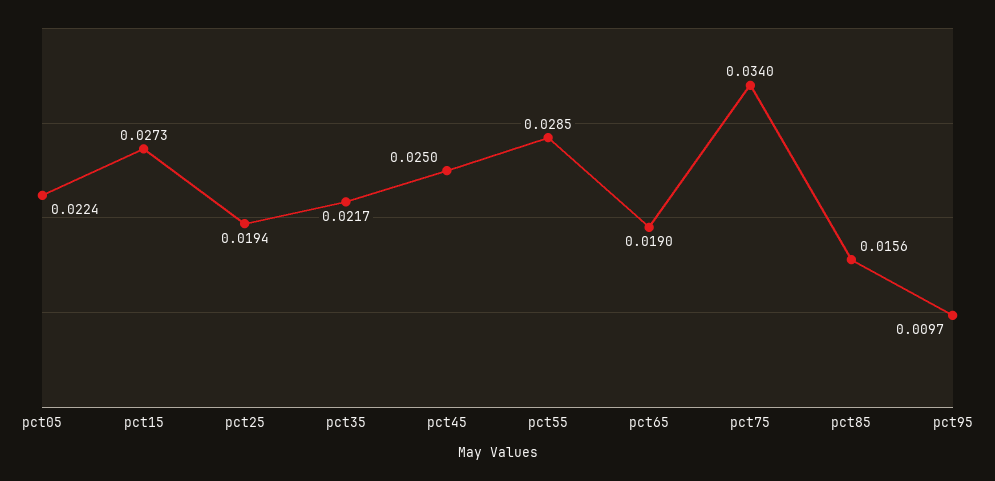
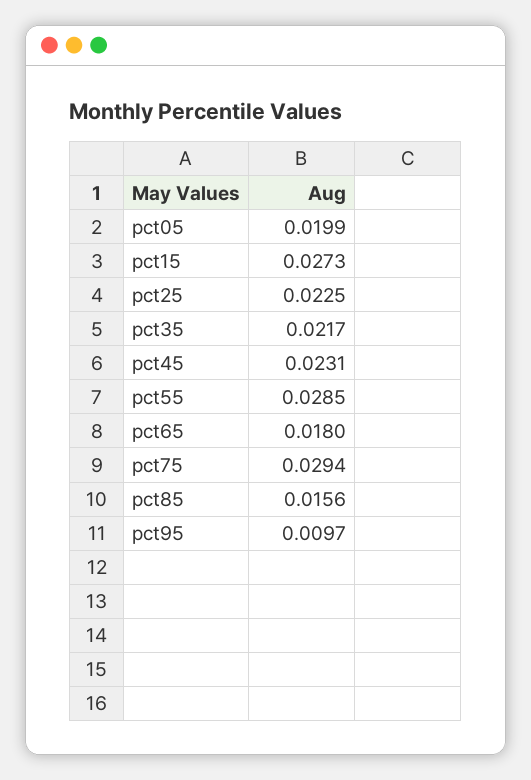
pct05: 0.0224 -> 0.0199
pct25: 0.0194 -> 0.0225
pct45: 0.025 -> 0.0231
pct65: 0.019 -> 0.018
pct75: 0.034 -> 0.0294

